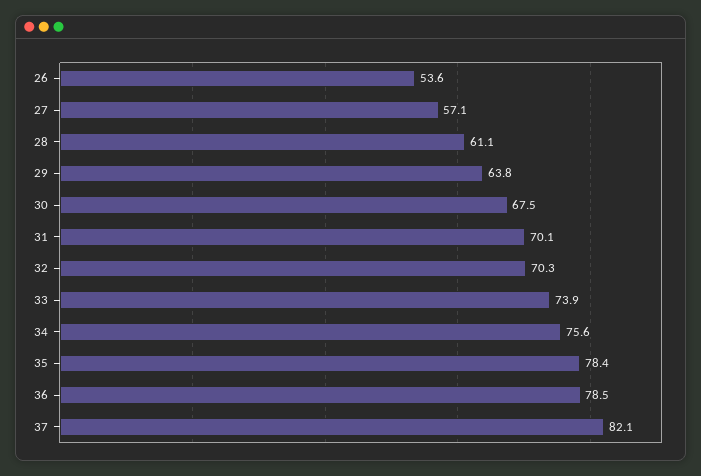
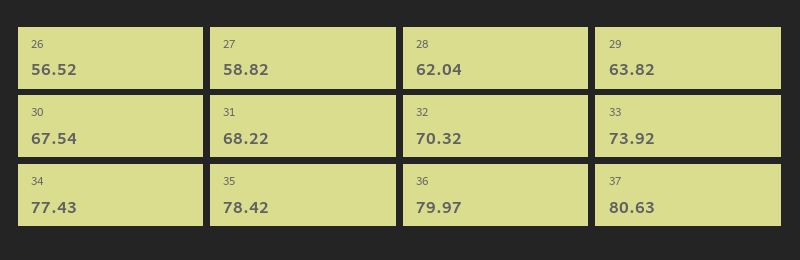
26: 53.6 -> 56.52
27: 57.1 -> 58.82
28: 61.1 -> 62.04
31: 70.1 -> 68.22
34: 75.6 -> 77.43
36: 78.5 -> 79.97
37: 82.1 -> 80.63

